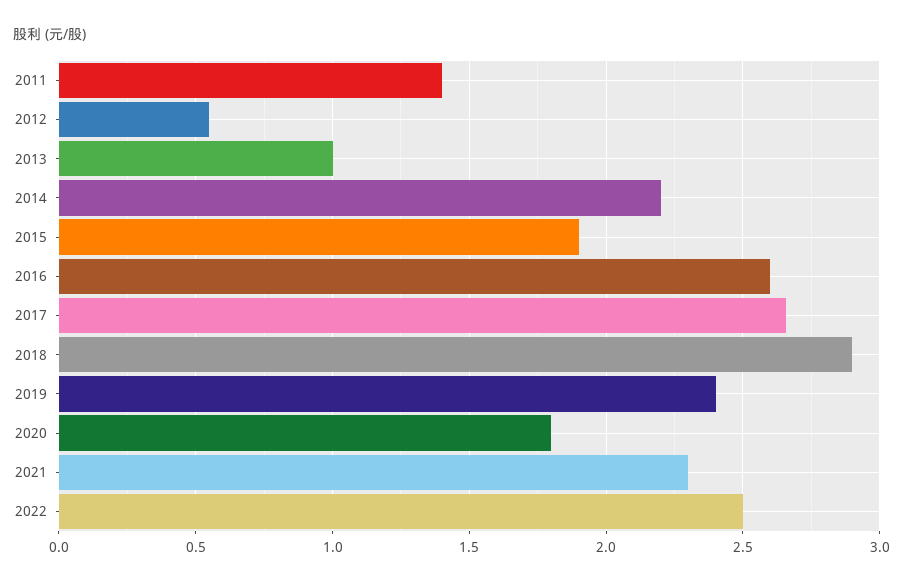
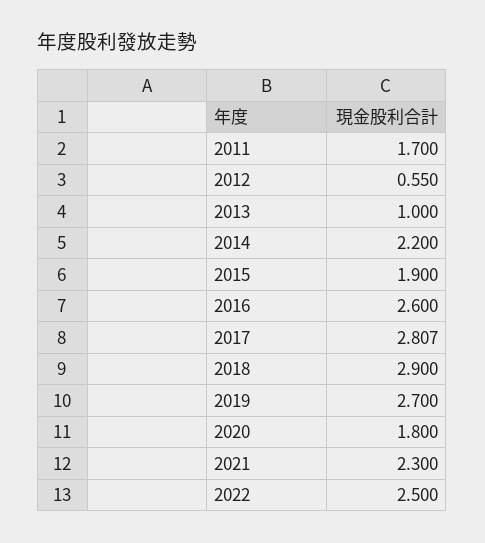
2011: 1.4 -> 1.7
2017: 2.65 -> 2.807
2019: 2.4 -> 2.7

